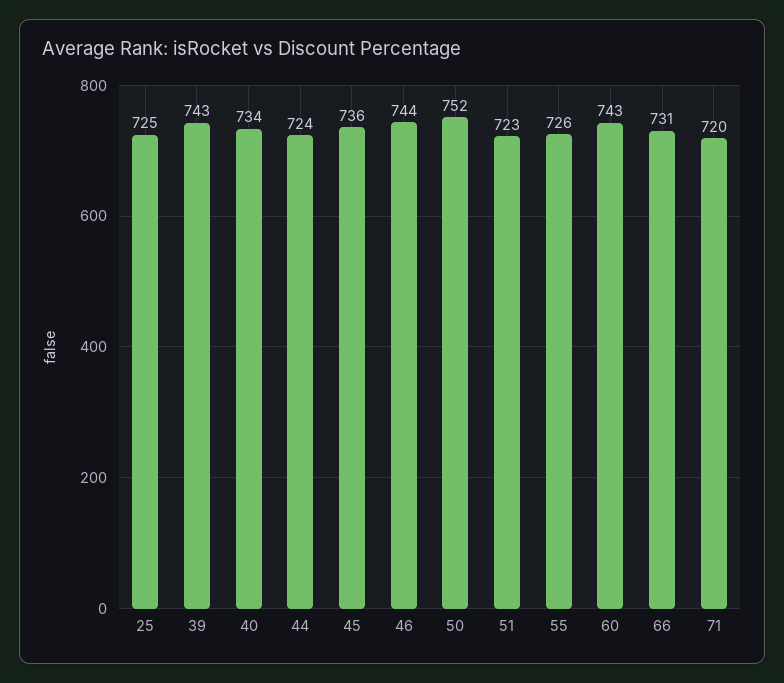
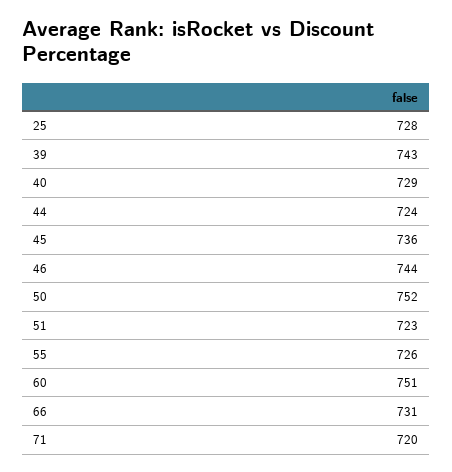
25: 725 -> 728
40: 734 -> 729
60: 743 -> 751

